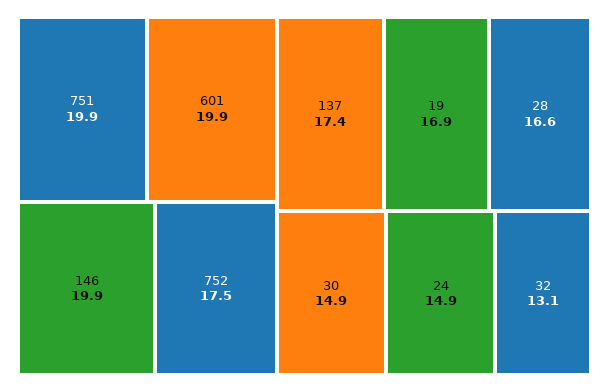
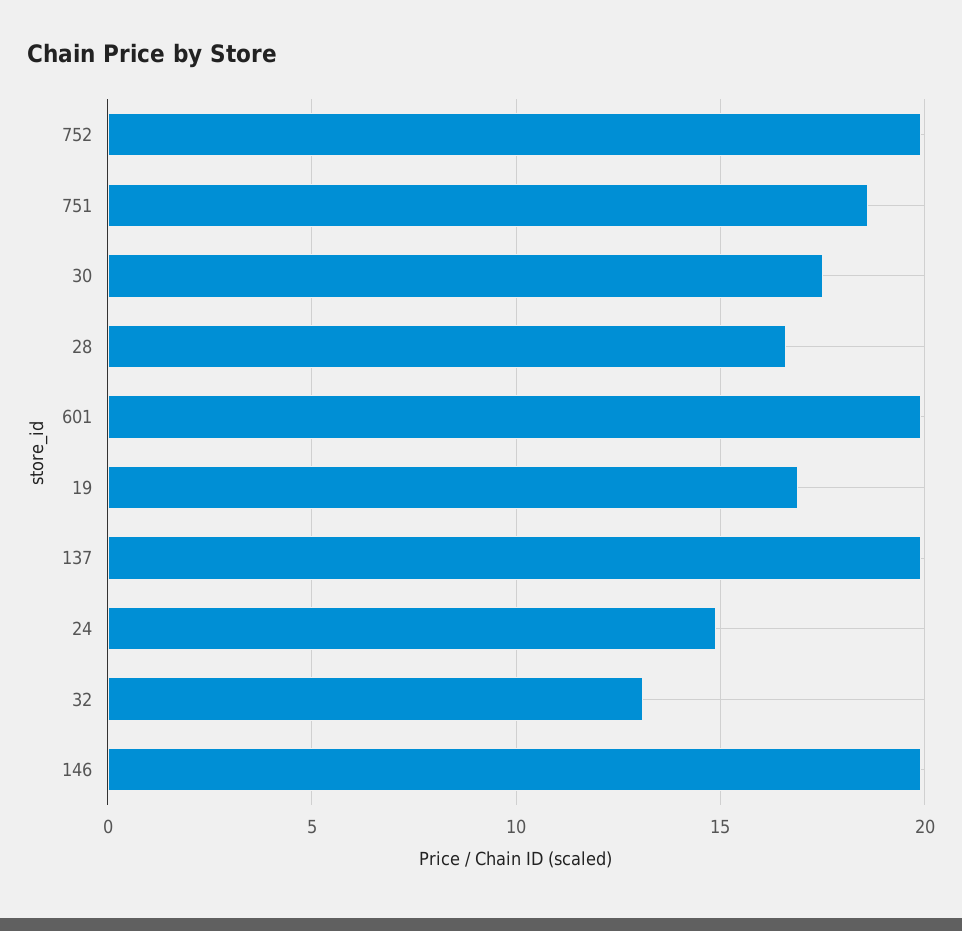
751: 19.9 -> 18.5
752: 17.5 -> 20
137: 17.4 -> 20
30: 14.9 -> 17.5

